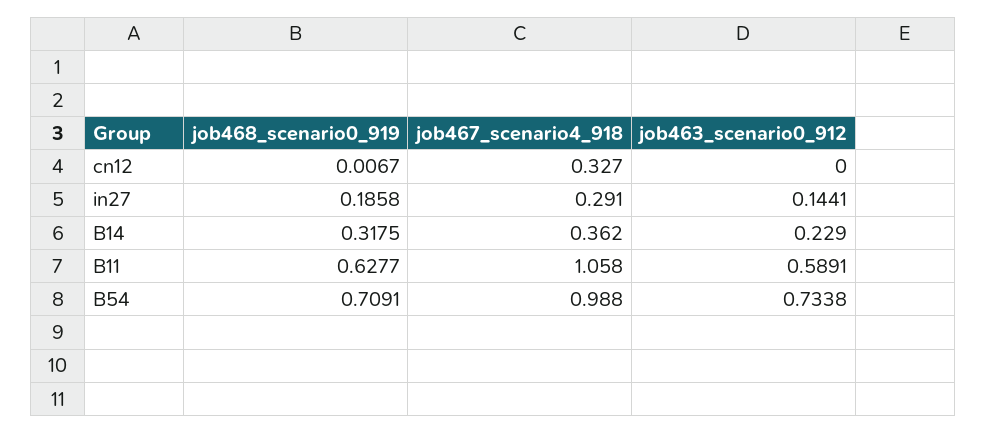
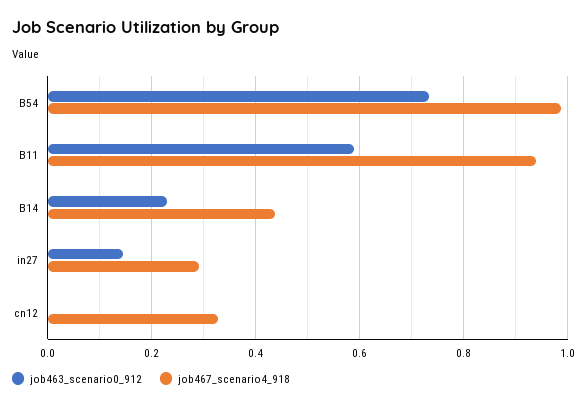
job468_scenario0_919, cn12: 0.0067 -> none
job468_scenario0_919, in27: 0.1858 -> none
job468_scenario0_919, B14: 0.3175 -> none
job467_scenario4_918, B14: 0.362 -> 0.44
job468_scenario0_919, B11: 0.6277 -> none
job467_scenario4_918, B11: 1.058 -> 0.94
job468_scenario0_919, B54: 0.7091 -> none

